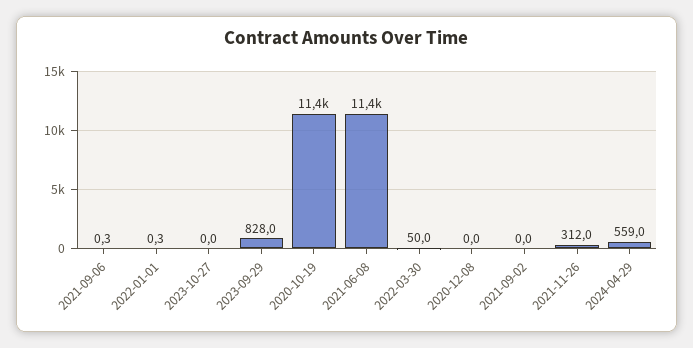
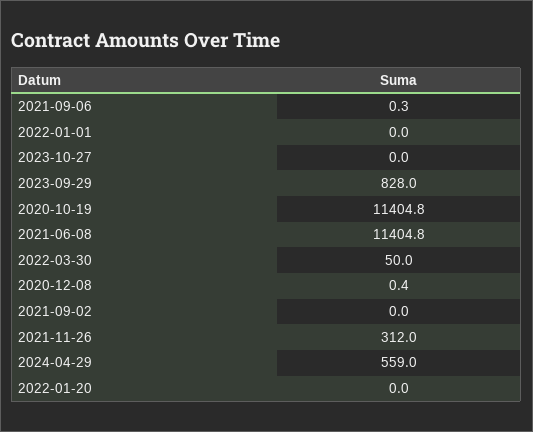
2022-01-01: 0.3 -> 0
2020-12-08: 0 -> 0.4
2022-01-20: none -> 0

